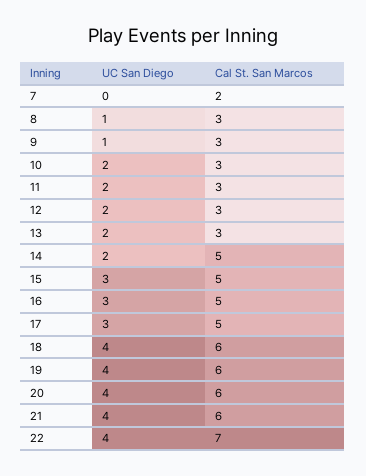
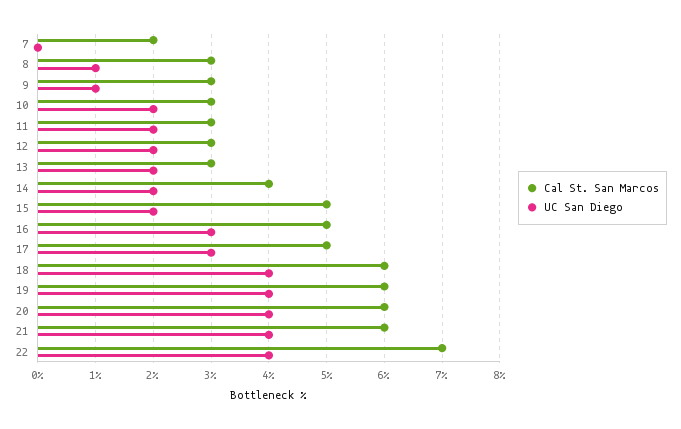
Cal St. San Marcos, 14: 5 -> 4
UC San Diego, 15: 3 -> 2

